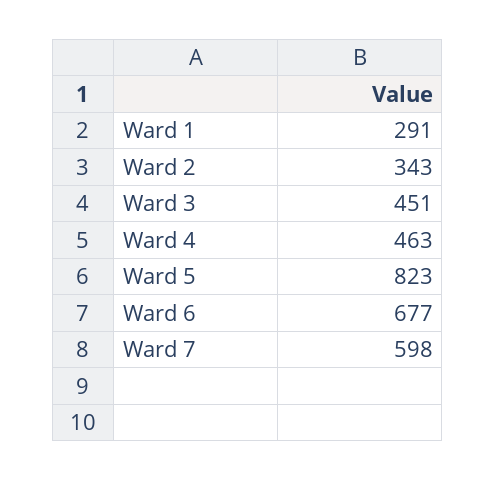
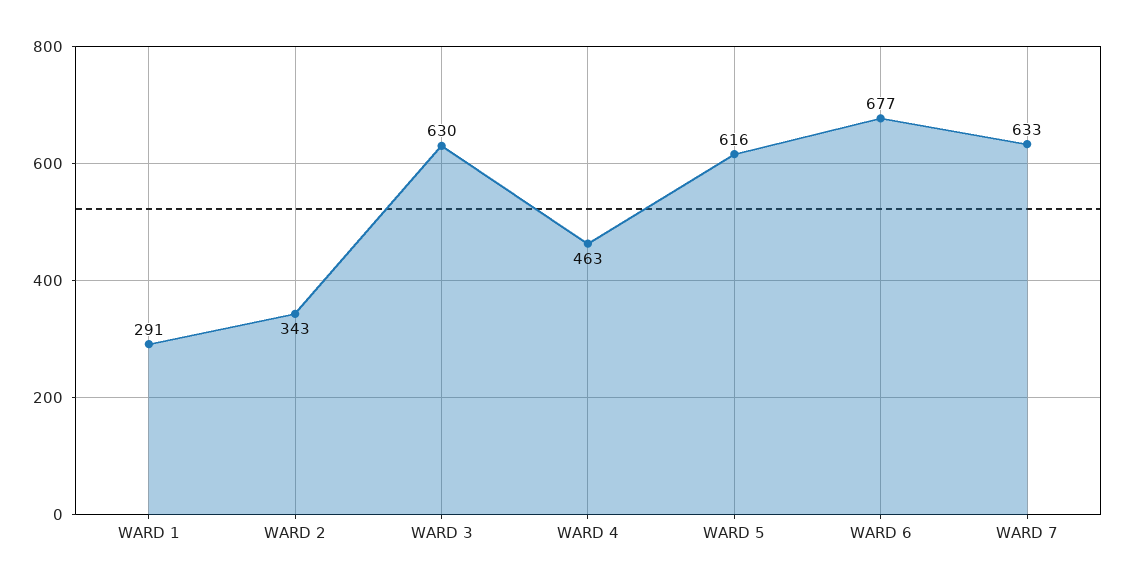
Ward 3: 451 -> 630
Ward 5: 823 -> 616
Ward 7: 598 -> 633

